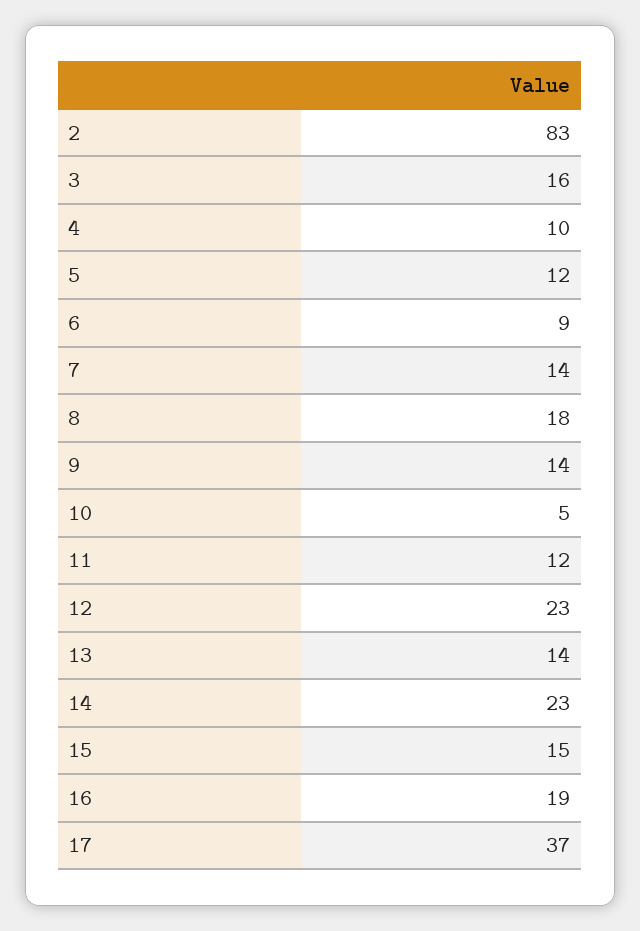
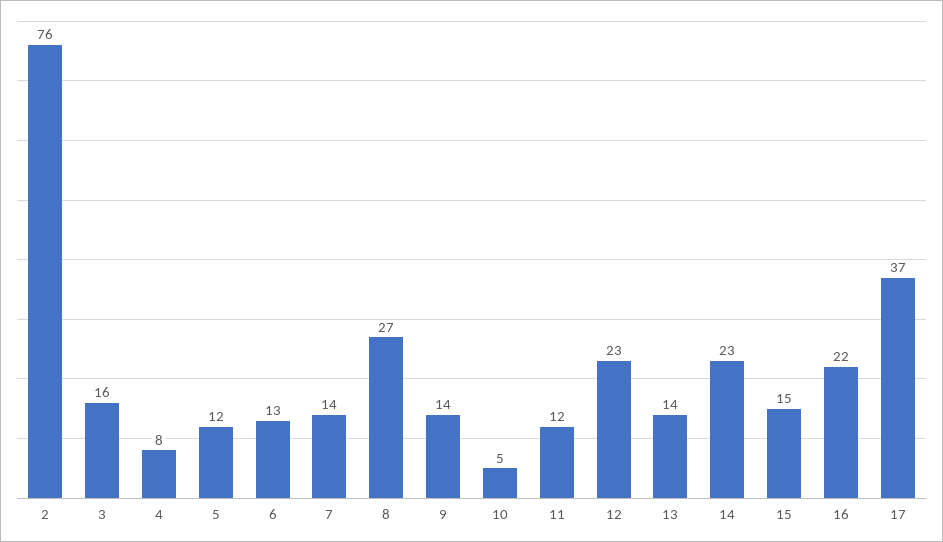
2: 83 -> 76
4: 10 -> 8
6: 9 -> 13
8: 18 -> 27
16: 19 -> 22

